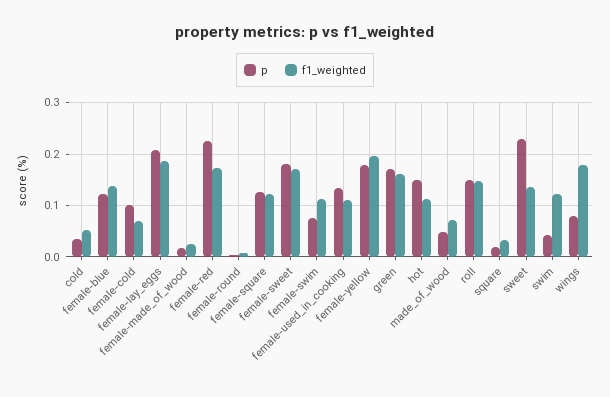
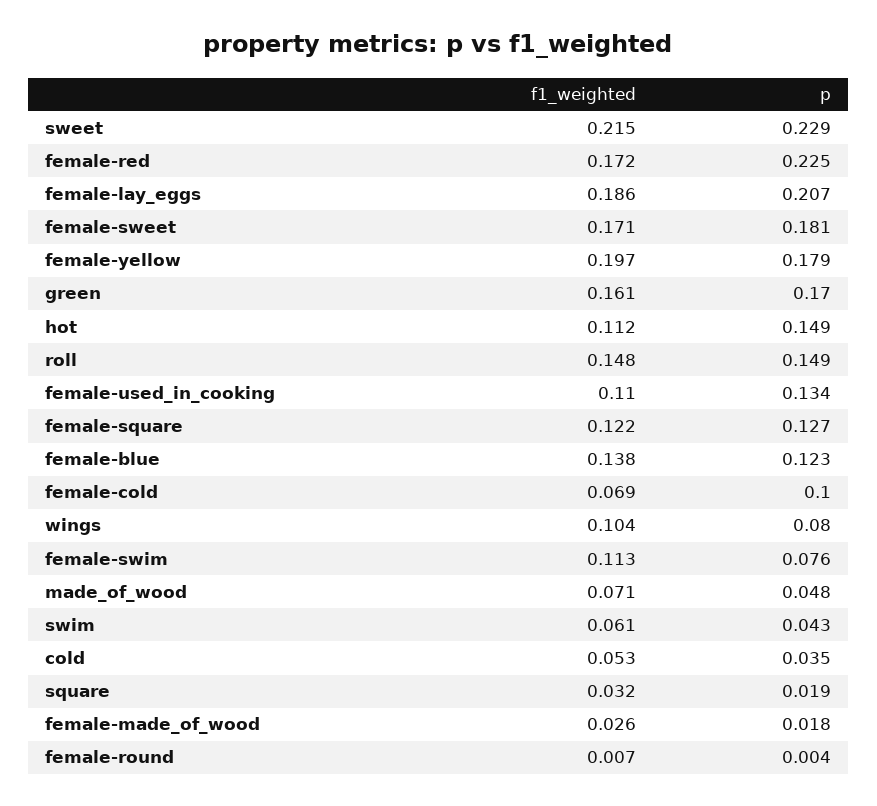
f1_weighted, sweet: 0.14 -> 0.215
f1_weighted, swim: 0.12 -> 0.061
f1_weighted, wings: 0.18 -> 0.104

